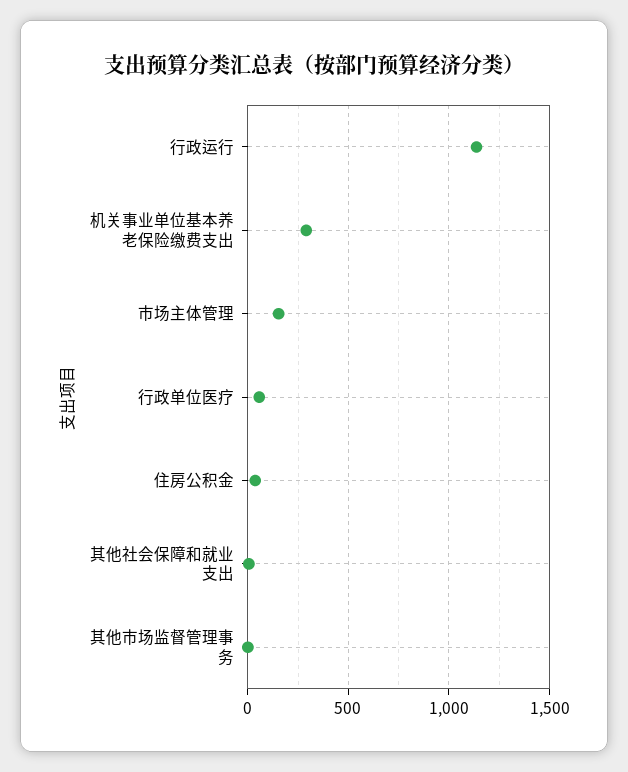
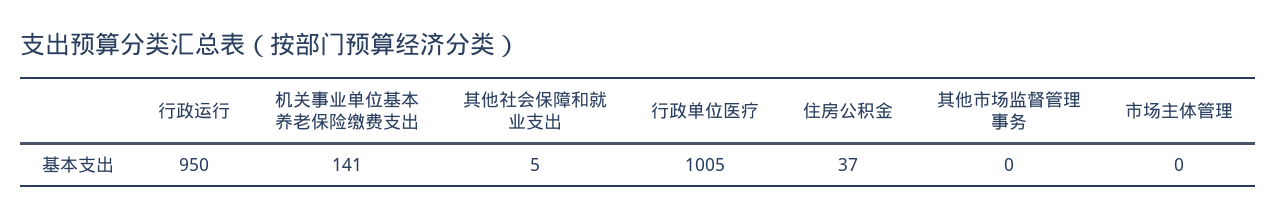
行政运行: 1150 -> 950
机关事业单位基本养老保险缴费支出: 300 -> 141
市场主体管理: 150 -> 0
行政单位医疗: 50 -> 1005

